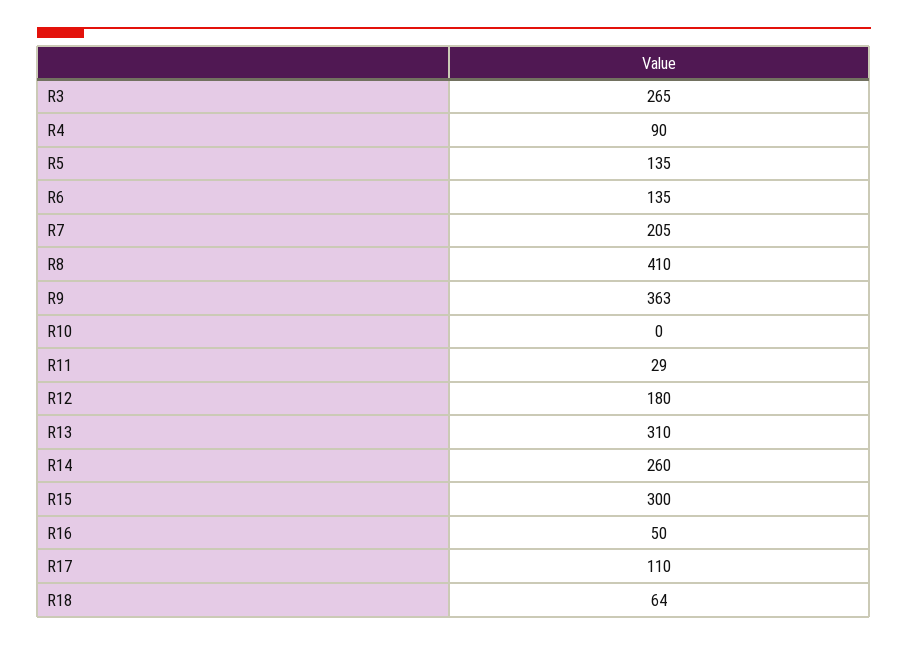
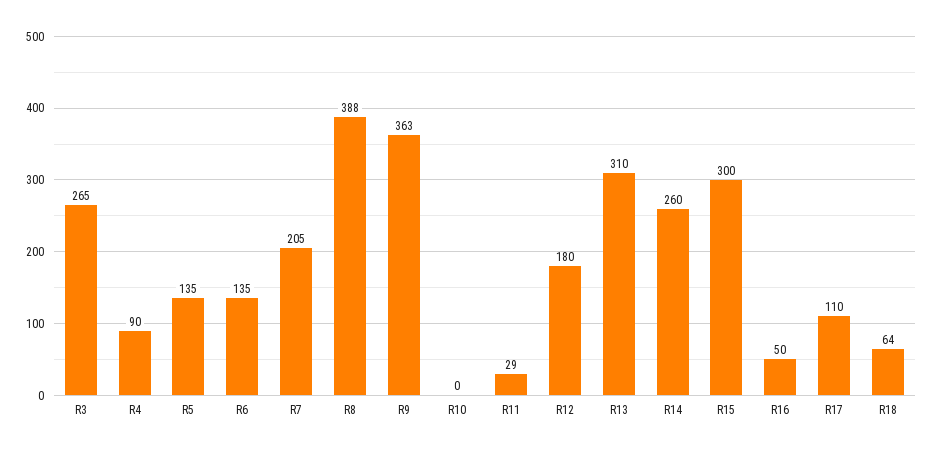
R8: 410 -> 388

